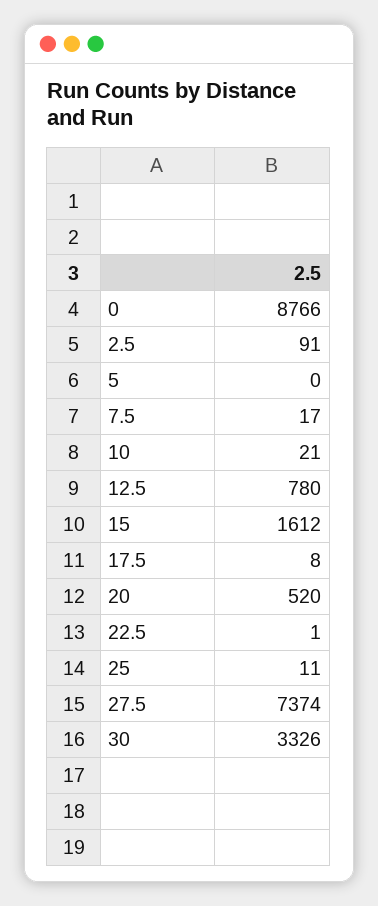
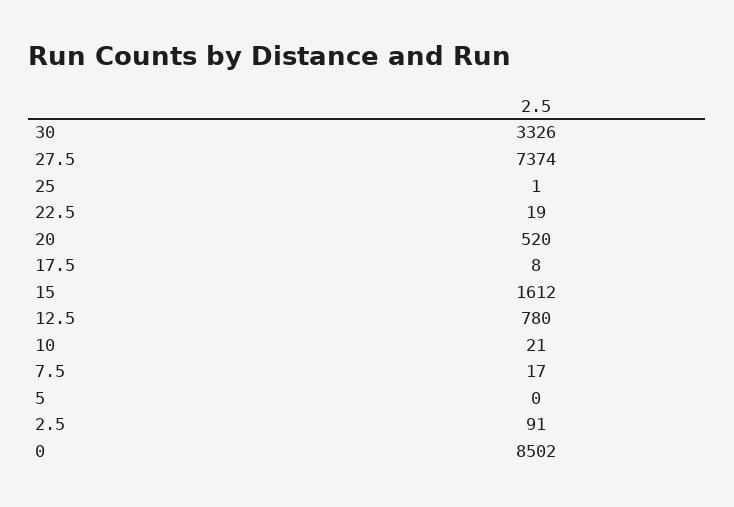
0: 8766 -> 8502
22.5: 1 -> 19
25: 11 -> 1

